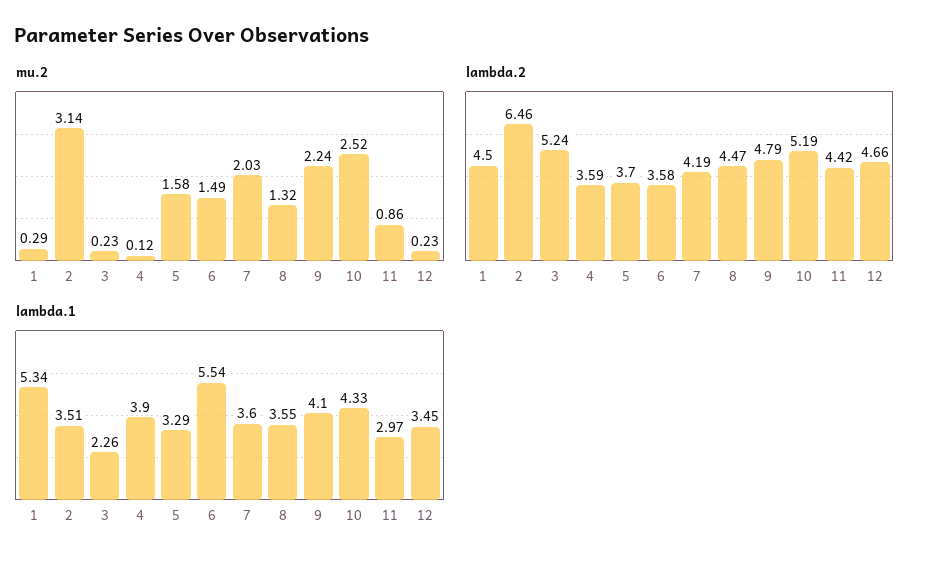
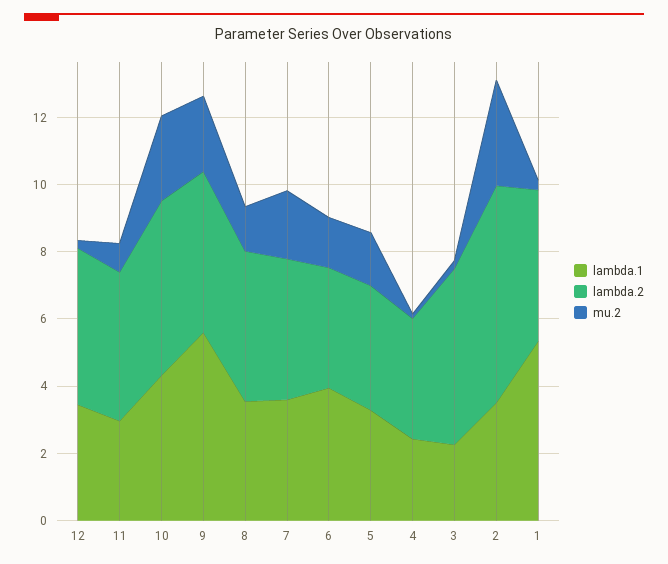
lambda.1, 4: 3.9 -> 2.5
lambda.1, 6: 5.54 -> 4
lambda.1, 9: 4.1 -> 5.5

